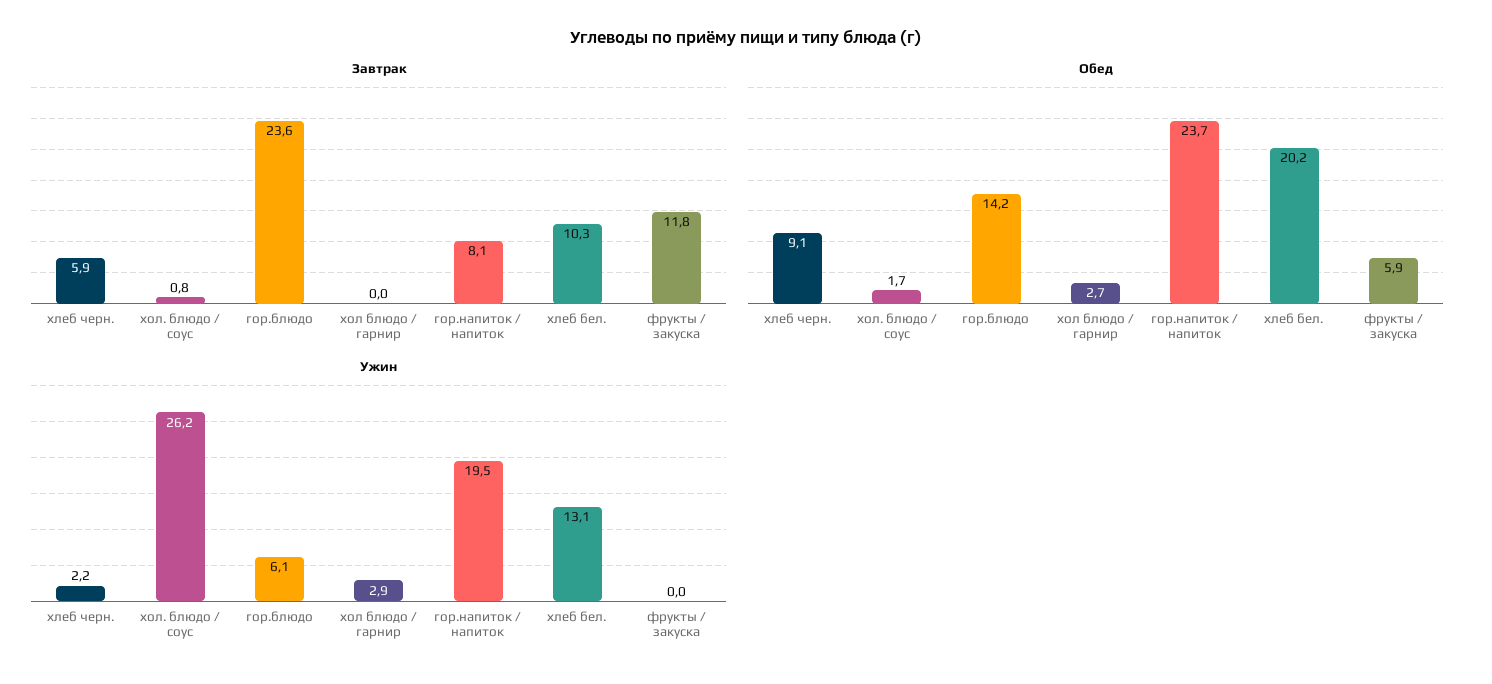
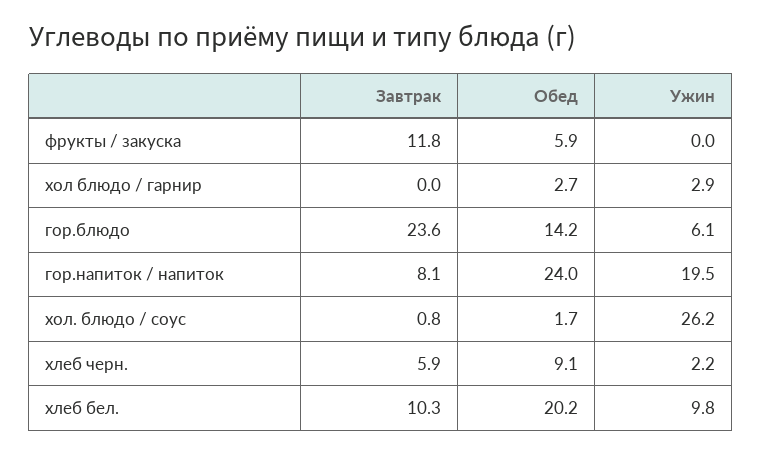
Обед, гор.напиток / напиток: 23.7 -> 24
Ужин, хлеб бел.: 13.1 -> 9.8

